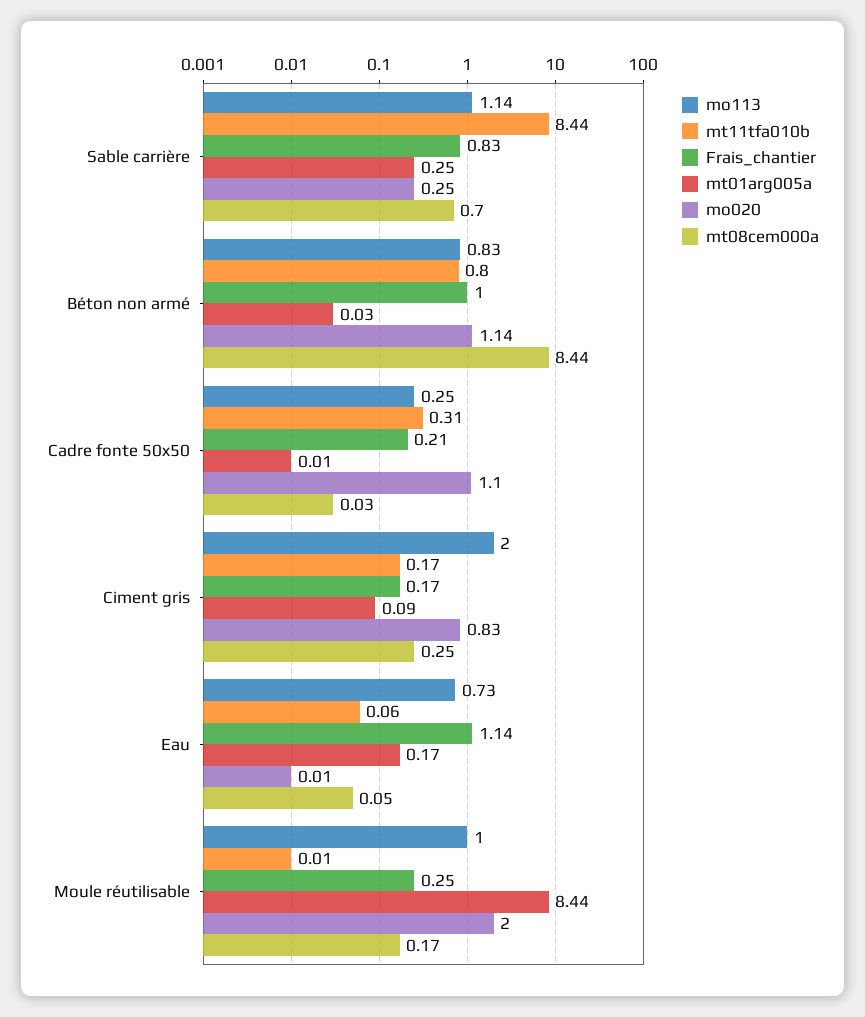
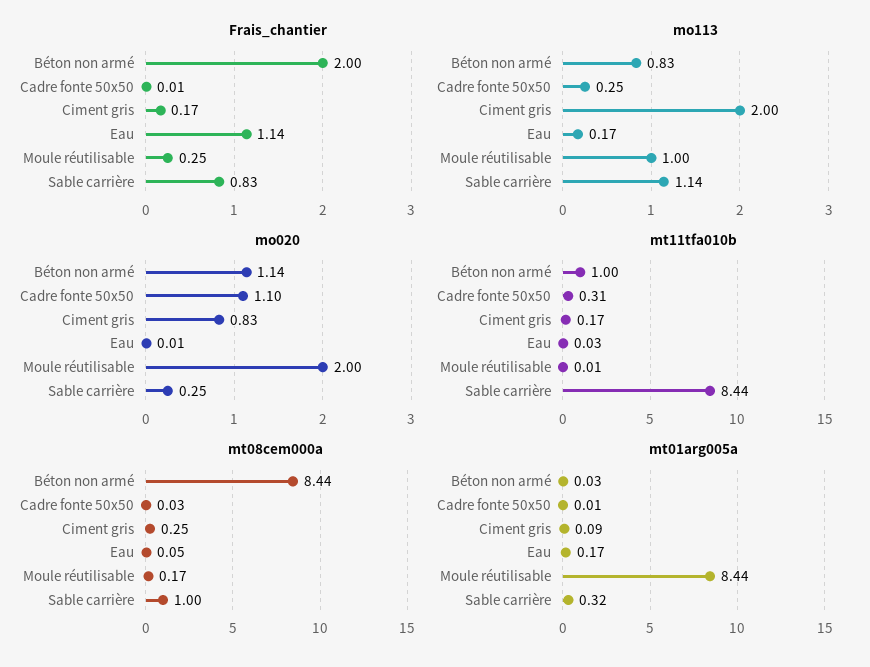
mt01arg005a, Sable carrière: 0.25 -> 0.32
mt08cem000a, Sable carrière: 0.7 -> 1
mt11tfa010b, Béton non armé: 0.8 -> 1
Frais_chantier, Béton non armé: 1 -> 2
Frais_chantier, Cadre fonte 50x50: 0.21 -> 0.01
mo113, Eau: 0.73 -> 0.17
mt11tfa010b, Eau: 0.06 -> 0.03

